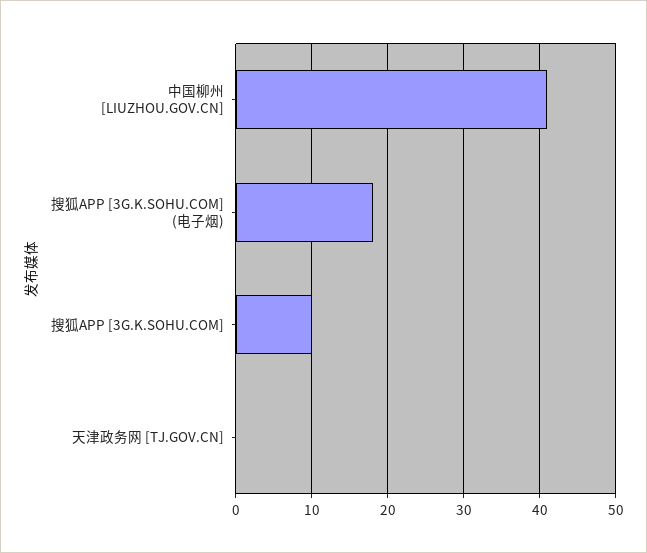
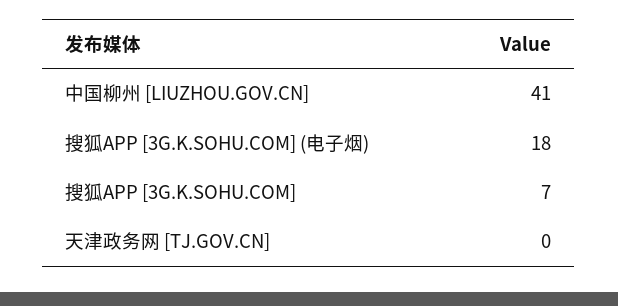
搜狐APP [3G.K.SOHU.COM]: 10 -> 7

